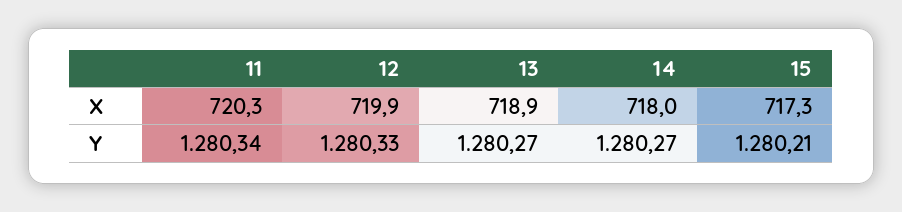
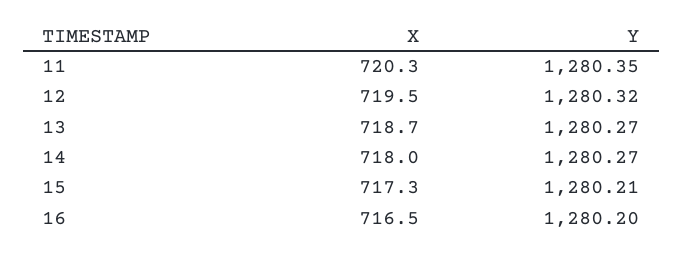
12, X: 719.9 -> 719.5
13, X: 718.9 -> 718.7
11, Y: 1280.34 -> 1280.35
12, Y: 1280.33 -> 1280.32
16, X: none -> 716.5
16, Y: none -> 1280.2

